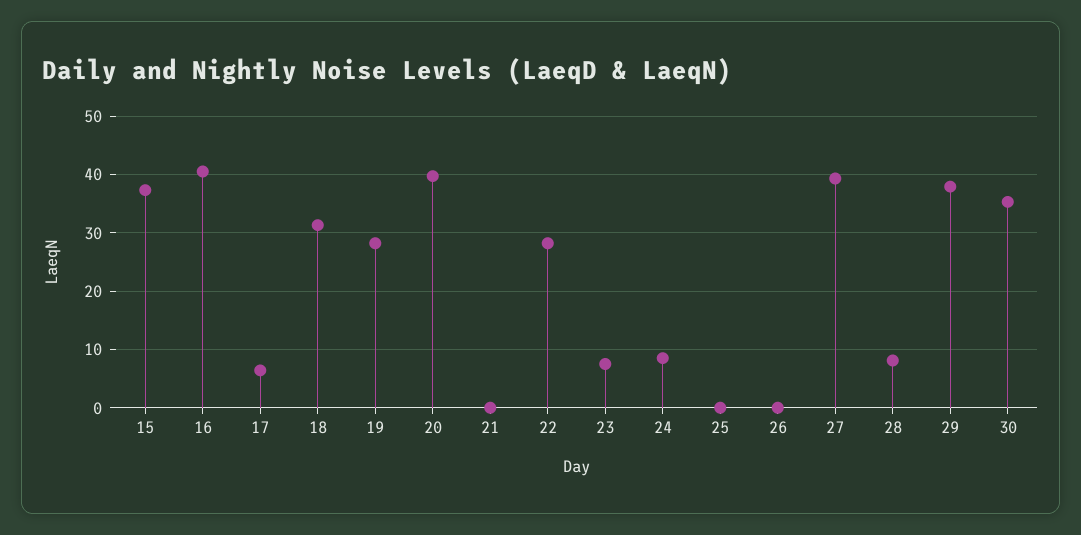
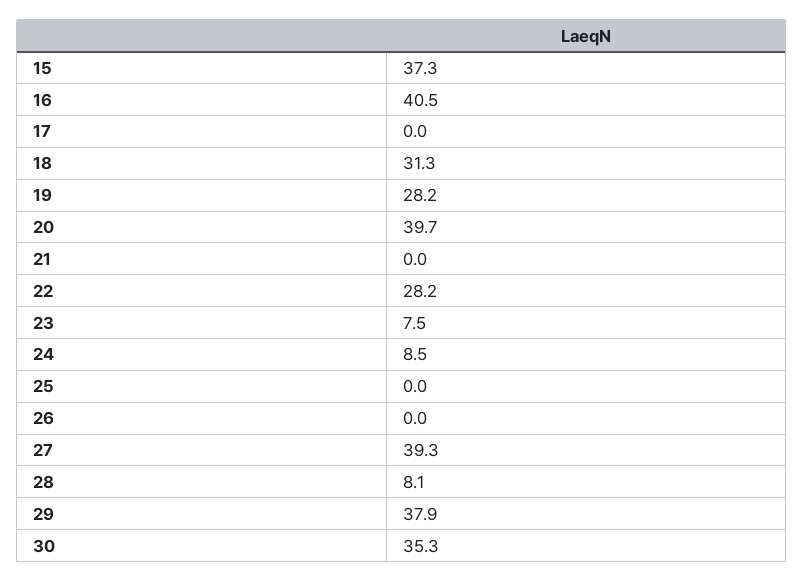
17: 6 -> 0

